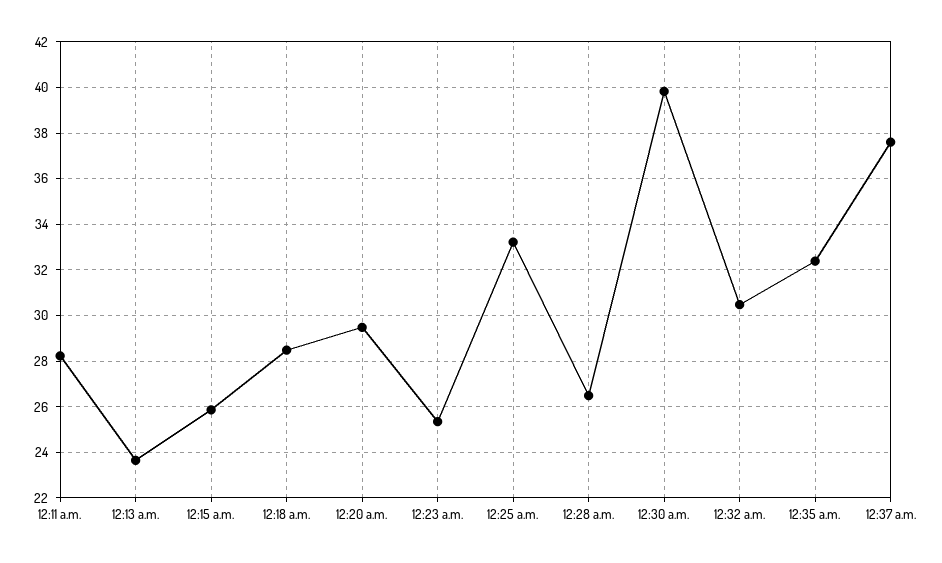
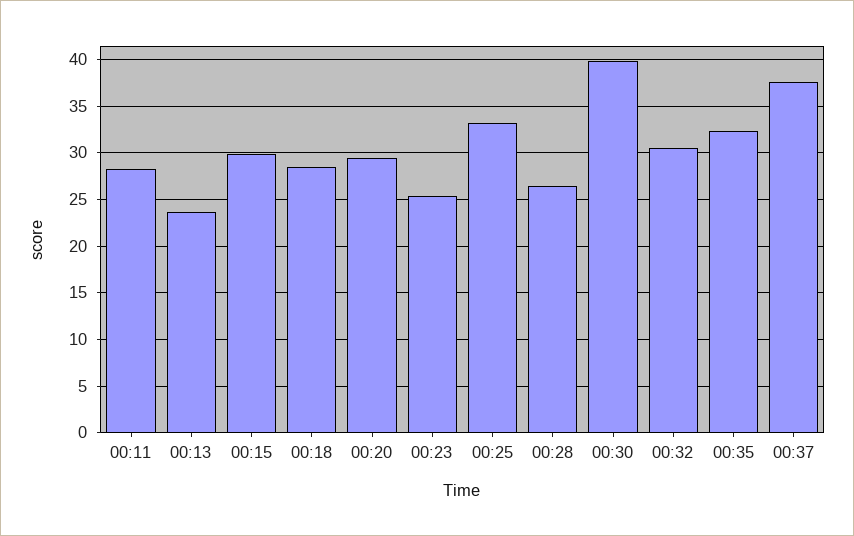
12:15 a.m.: 26 -> 30

